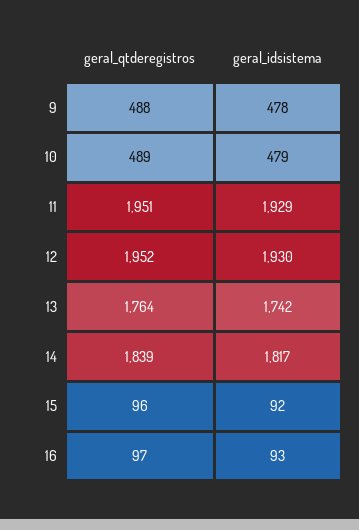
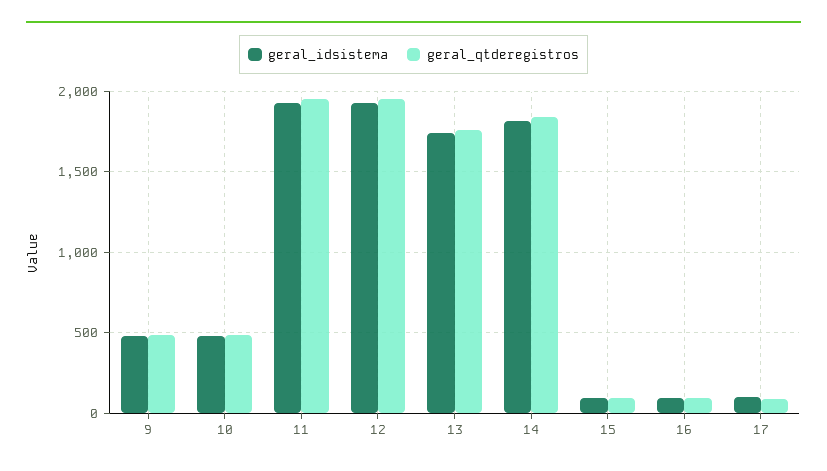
geral_idsistema, 17: none -> 100
geral_qtderegistros, 17: none -> 100

